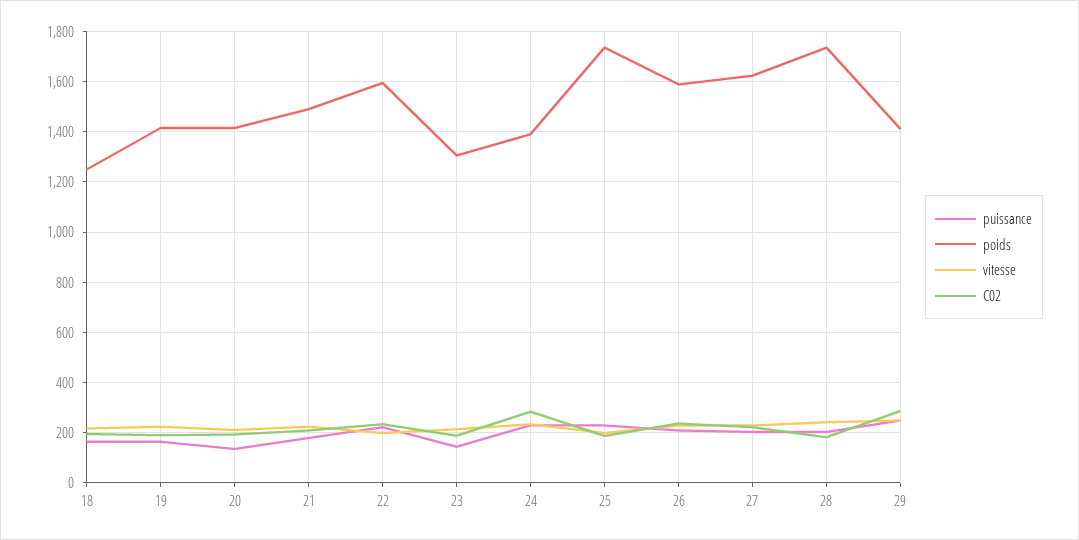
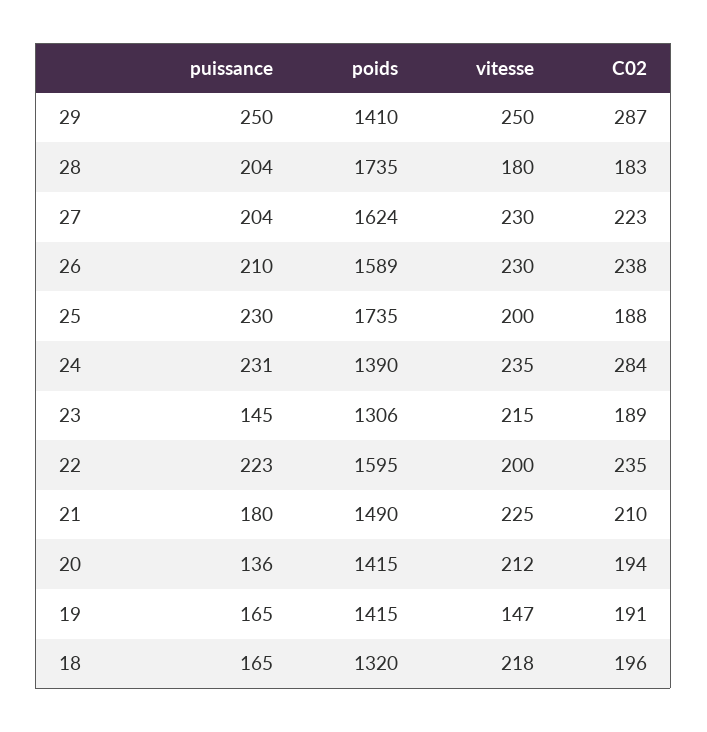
poids, 18: 1250 -> 1320
vitesse, 19: 225 -> 147
vitesse, 28: 250 -> 180

